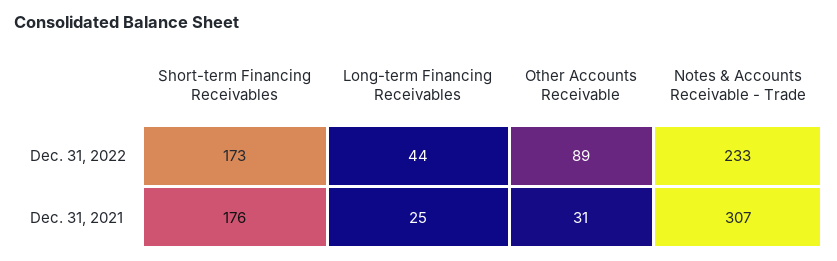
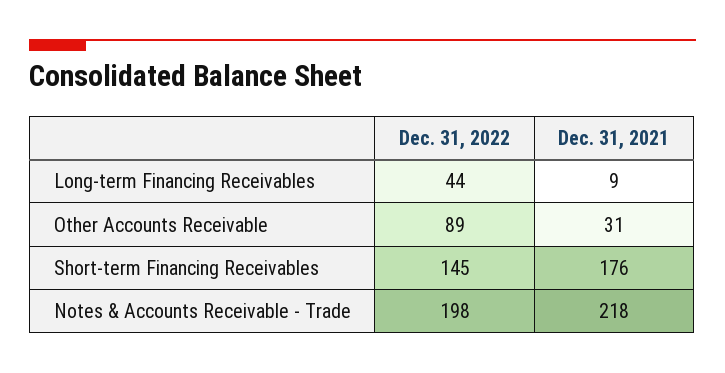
Short-term Financing Receivables, Dec. 31, 2022: 173 -> 145
Notes & Accounts Receivable - Trade, Dec. 31, 2022: 233 -> 198
Long-term Financing Receivables, Dec. 31, 2021: 25 -> 9
Notes & Accounts Receivable - Trade, Dec. 31, 2021: 307 -> 218

